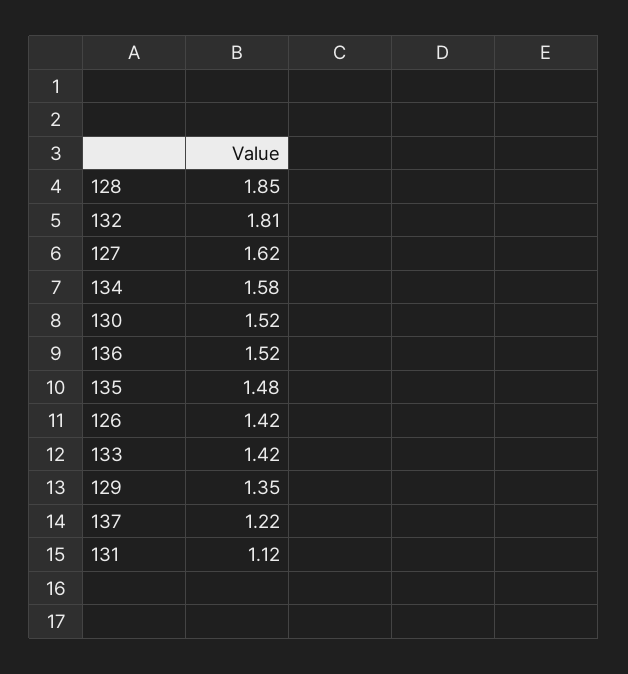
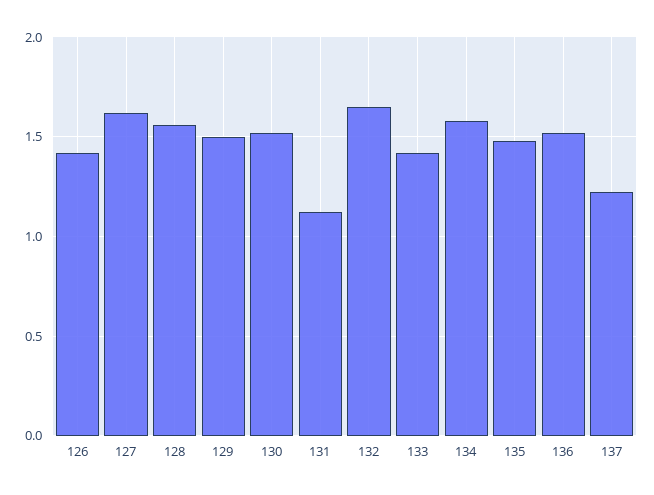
128: 1.85 -> 1.55
132: 1.81 -> 1.65
129: 1.35 -> 1.5

